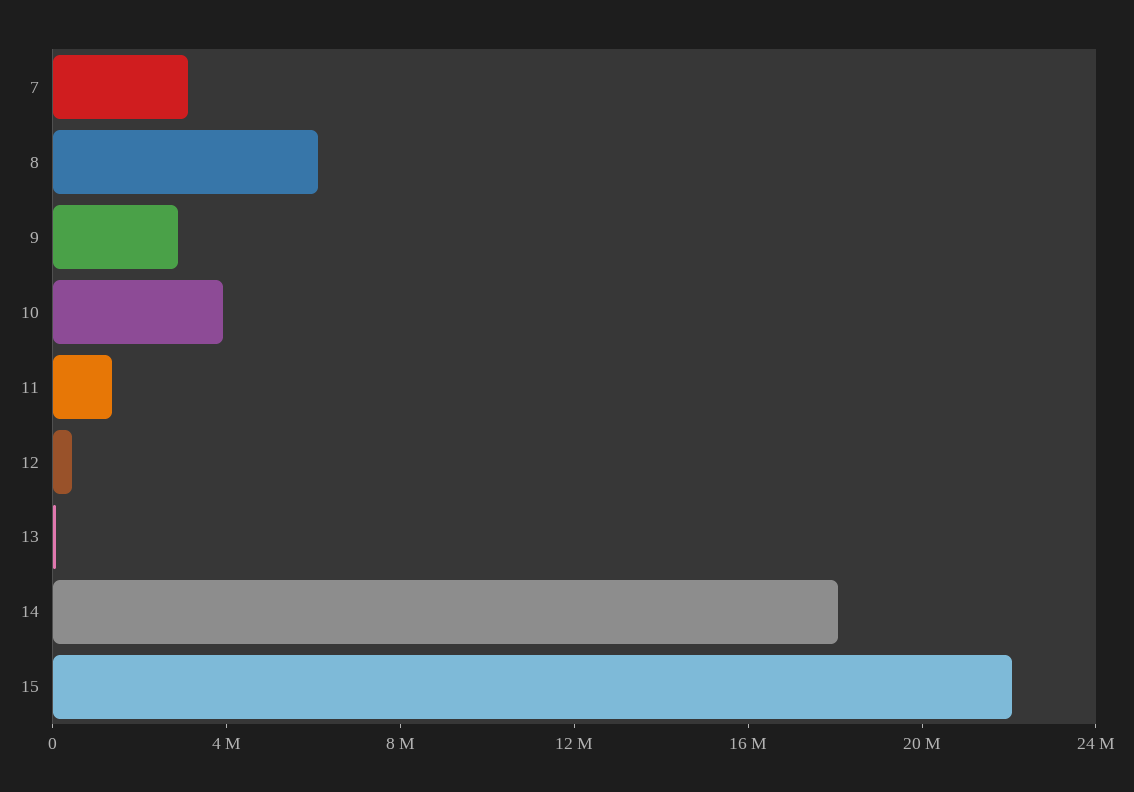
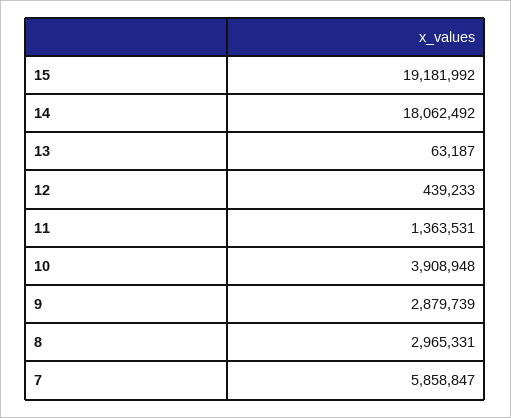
7: 3000000 -> 5858847
8: 6000000 -> 2965331
15: 22000000 -> 19181992

